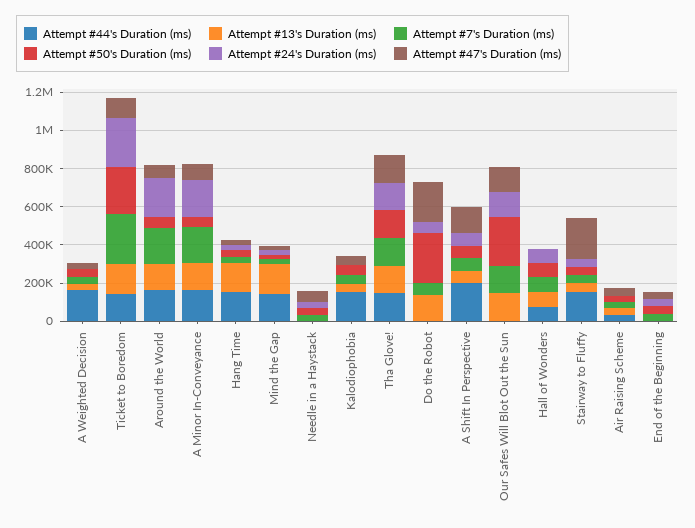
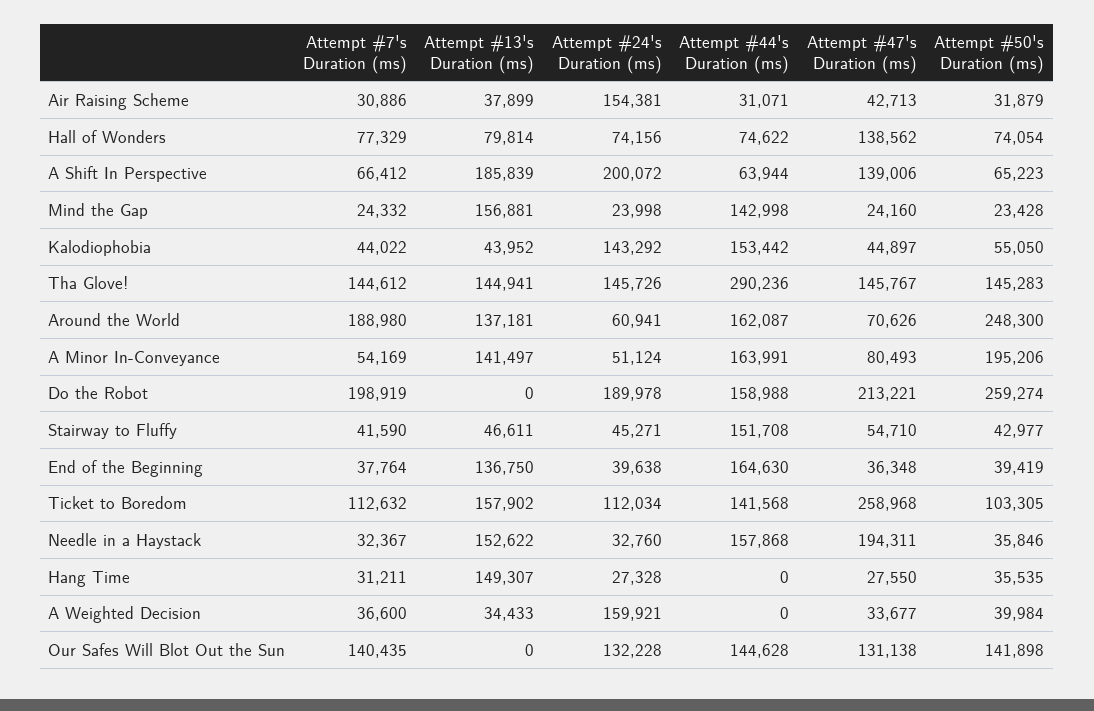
Attempt #44's Duration (ms), A Weighted Decision: 150000 -> 0
Attempt #24's Duration (ms), A Weighted Decision: 0 -> 159921
Attempt #7's Duration (ms), Ticket to Boredom: 250000 -> 112632
Attempt #50's Duration (ms), Ticket to Boredom: 250000 -> 103305
Attempt #24's Duration (ms), Ticket to Boredom: 250000 -> 112034
Attempt #47's Duration (ms), Ticket to Boredom: 100000 -> 258968
Attempt #50's Duration (ms), Around the World: 50000 -> 248300
Attempt #24's Duration (ms), Around the World: 200000 -> 60941
Attempt #7's Duration (ms), A Minor In-Conveyance: 200000 -> 54169
Attempt #50's Duration (ms), A Minor In-Conveyance: 50000 -> 195206
Attempt #24's Duration (ms), A Minor In-Conveyance: 200000 -> 51124
Attempt #44's Duration (ms), Hang Time: 150000 -> 0
Attempt #44's Duration (ms), Needle in a Haystack: 0 -> 157868
Attempt #13's Duration (ms), Needle in a Haystack: 0 -> 152622
Attempt #47's Duration (ms), Needle in a Haystack: 50000 -> 194311
Attempt #24's Duration (ms), Kalodiophobia: 0 -> 143292
Attempt #44's Duration (ms), Tha Glove!: 150000 -> 290236
Attempt #44's Duration (ms), Do the Robot: 0 -> 158988
Attempt #13's Duration (ms), Do the Robot: 150000 -> 0
Attempt #7's Duration (ms), Do the Robot: 50000 -> 198919
Attempt #24's Duration (ms), Do the Robot: 50000 -> 189978
Attempt #44's Duration (ms), A Shift In Perspective: 200000 -> 63944
Attempt #13's Duration (ms), A Shift In Perspective: 50000 -> 185839
Attempt #24's Duration (ms), A Shift In Perspective: 50000 -> 200072
Attempt #44's Duration (ms), Our Safes Will Blot Out the Sun: 0 -> 144628
Attempt #13's Duration (ms), Our Safes Will Blot Out the Sun: 150000 -> 0
Attempt #50's Duration (ms), Our Safes Will Blot Out the Sun: 250000 -> 141898
Attempt #47's Duration (ms), Hall of Wonders: 0 -> 138562
Attempt #47's Duration (ms), Stairway to Fluffy: 200000 -> 54710
Attempt #24's Duration (ms), Air Raising Scheme: 0 -> 154381
Attempt #44's Duration (ms), End of the Beginning: 0 -> 164630
Attempt #13's Duration (ms), End of the Beginning: 0 -> 136750

